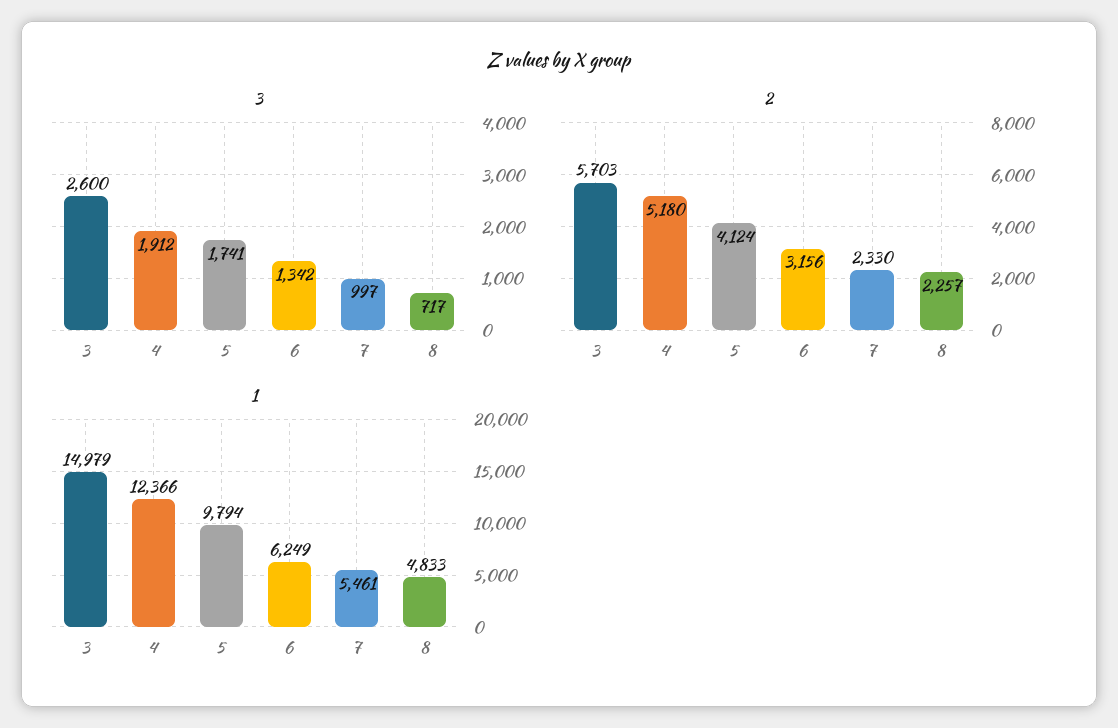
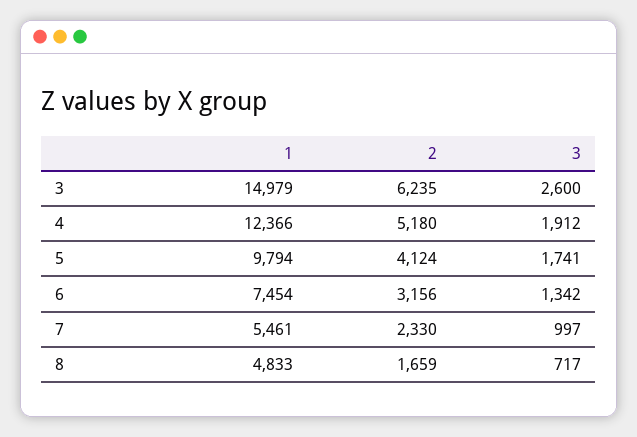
2, 3: 5703 -> 6235
2, 8: 2257 -> 1659
1, 6: 6249 -> 7454

